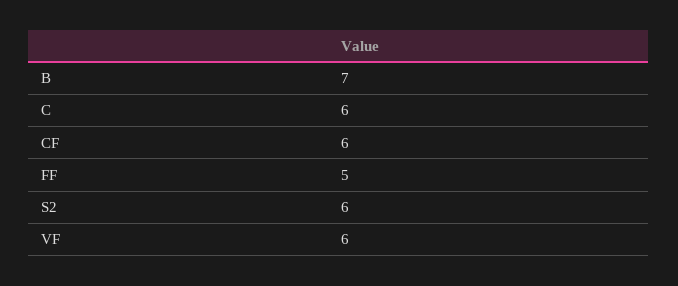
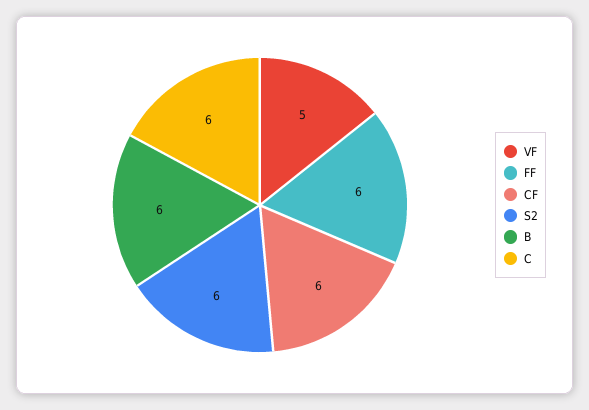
B: 7 -> 6
FF: 5 -> 6
VF: 6 -> 5

